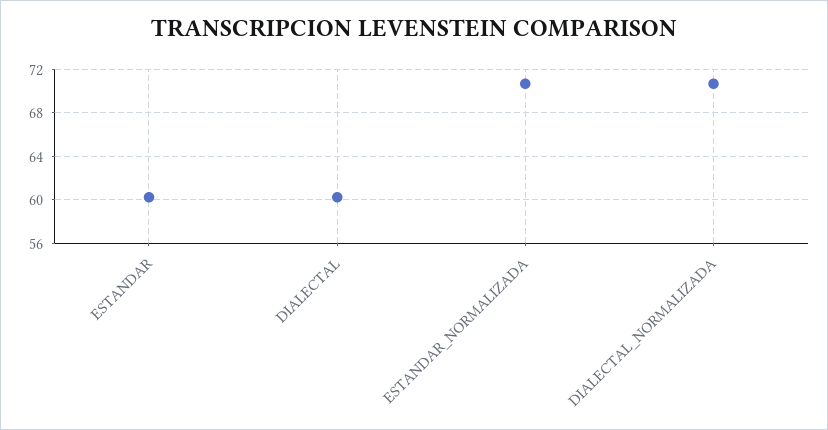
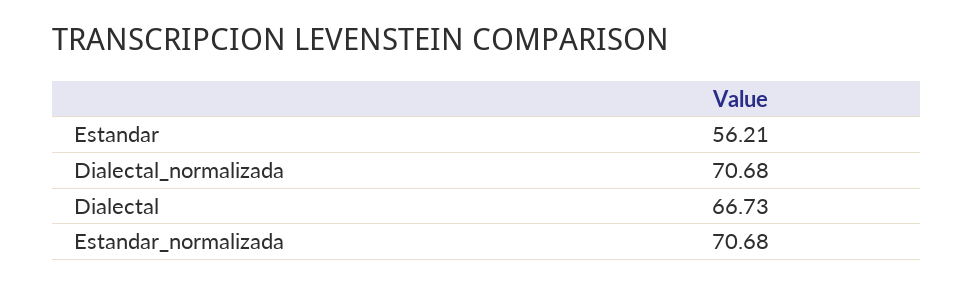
ESTANDAR: 60 -> 56.21
DIALECTAL: 60 -> 66.73

